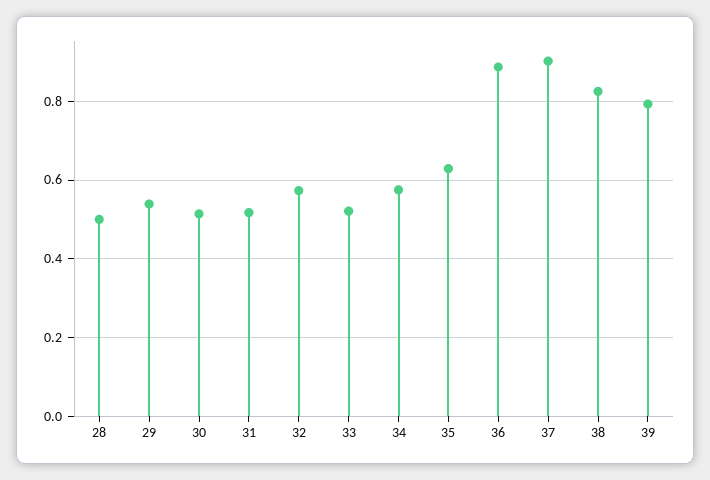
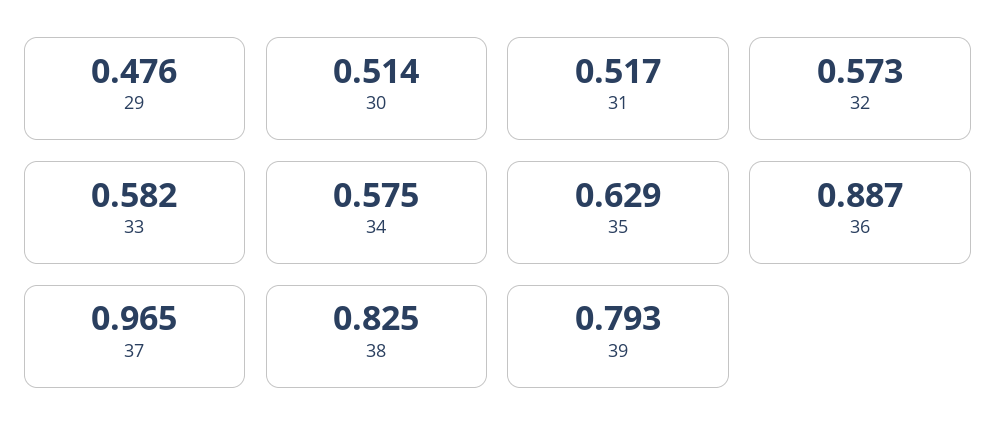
28: 0.5 -> none
29: 0.54 -> 0.476
33: 0.52 -> 0.582
37: 0.9 -> 0.965

